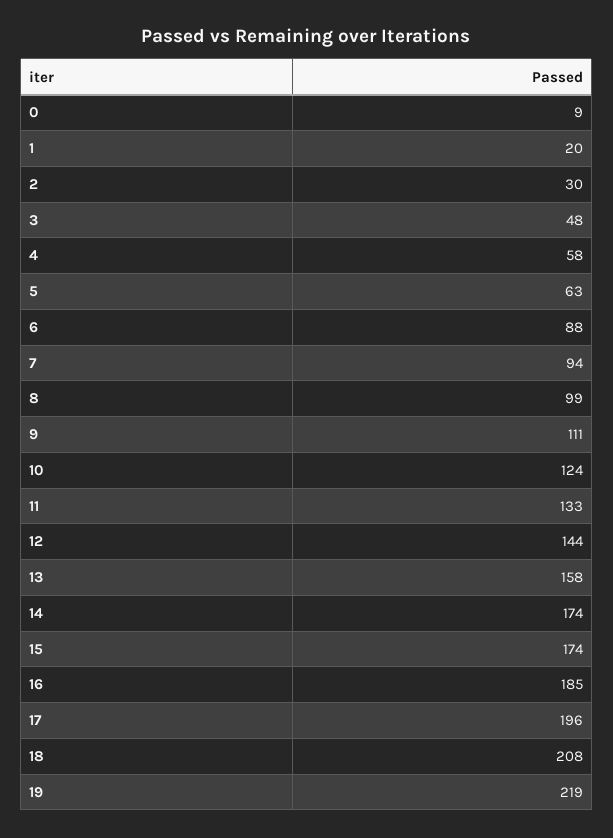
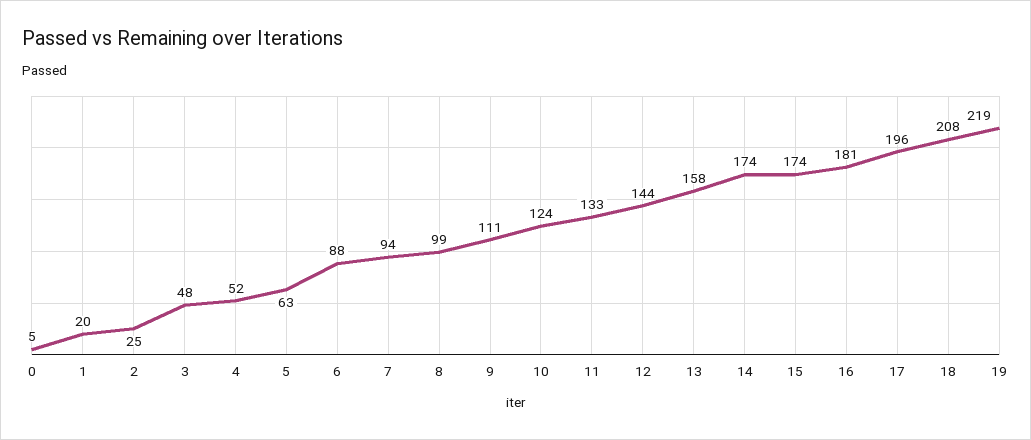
0: 9 -> 5
2: 30 -> 25
4: 58 -> 52
16: 185 -> 181

